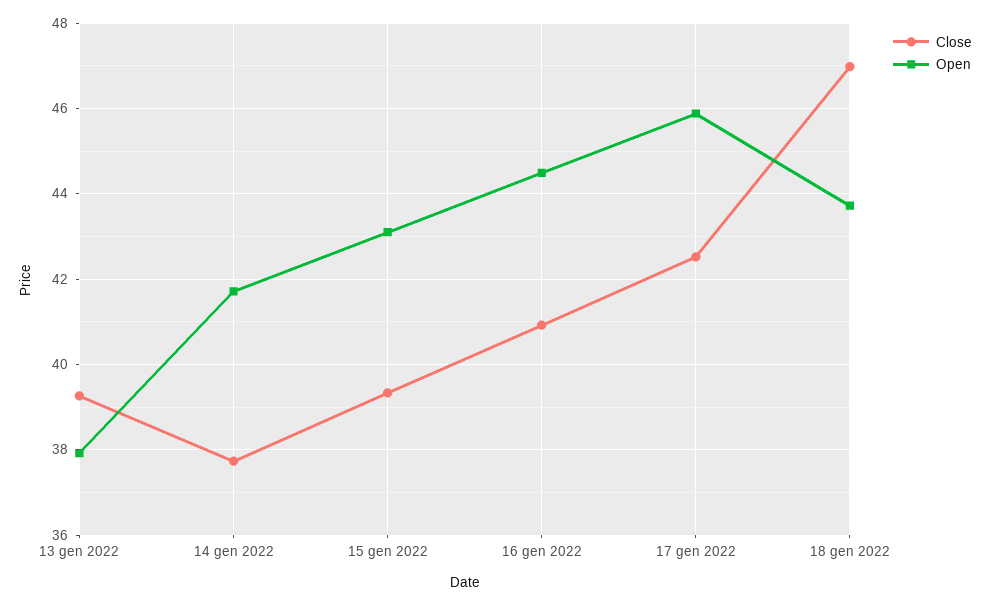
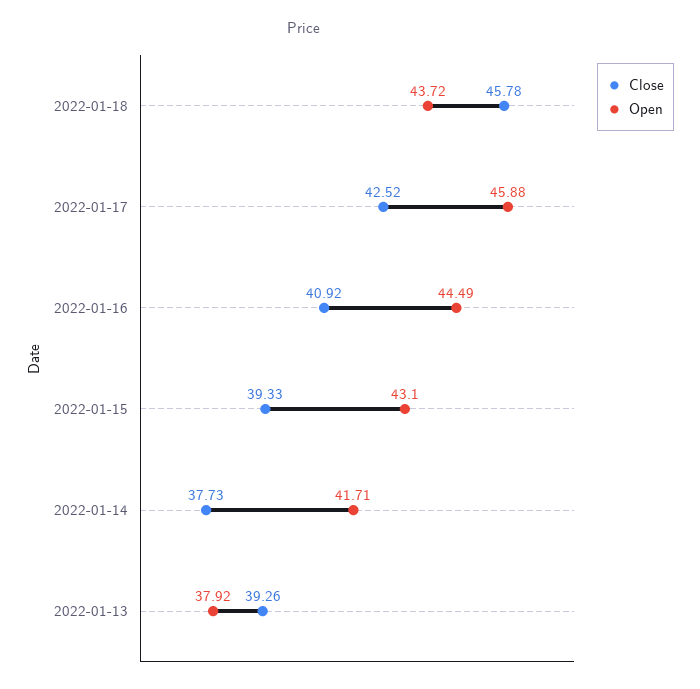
Close, 18 gen 2022: 47 -> 45.78

